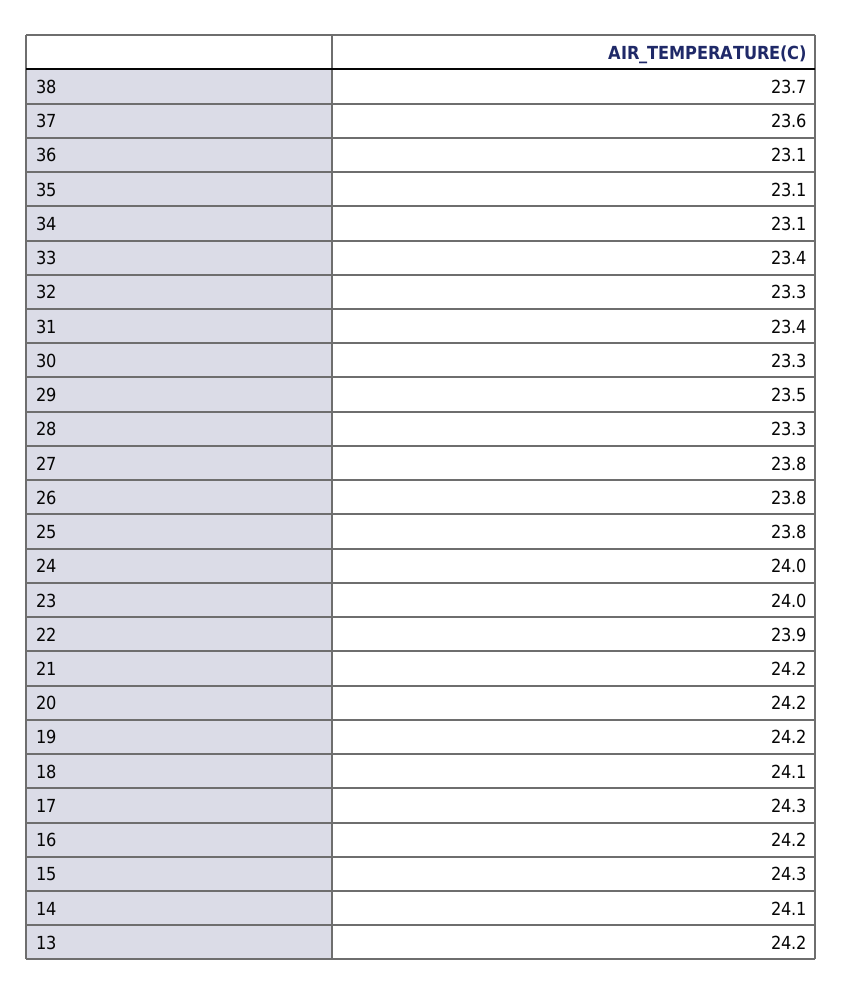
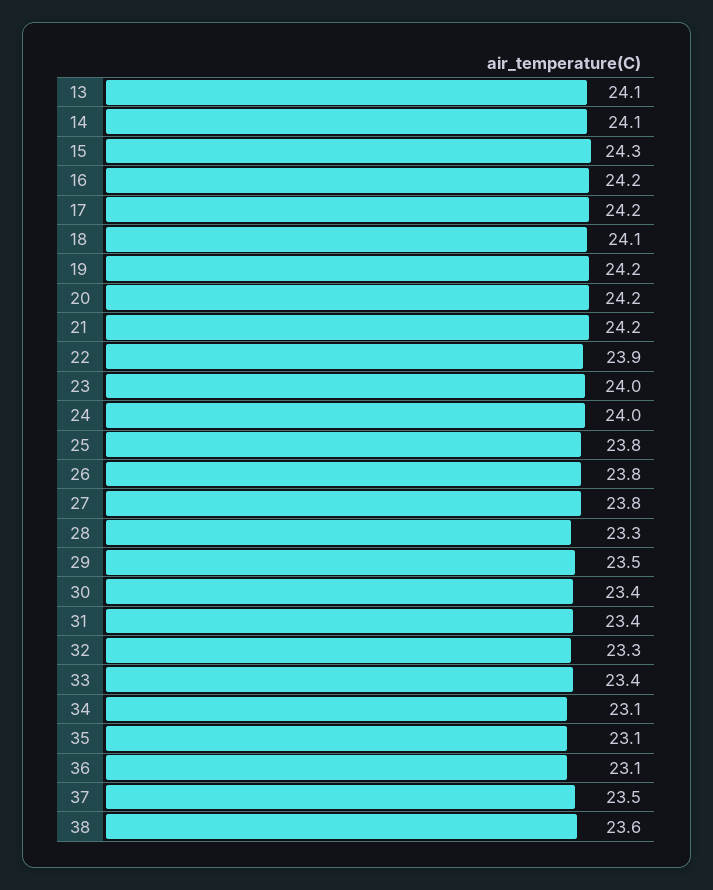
38: 23.7 -> 23.6
37: 23.6 -> 23.5
30: 23.3 -> 23.4
17: 24.3 -> 24.2
13: 24.2 -> 24.1

